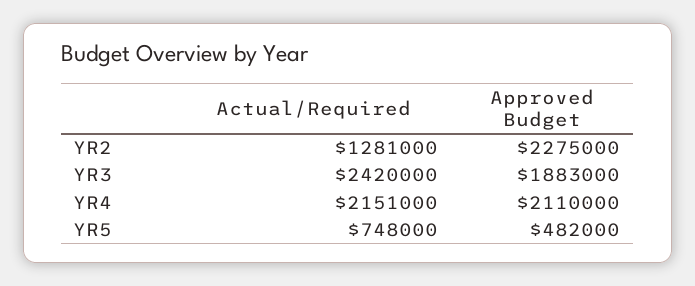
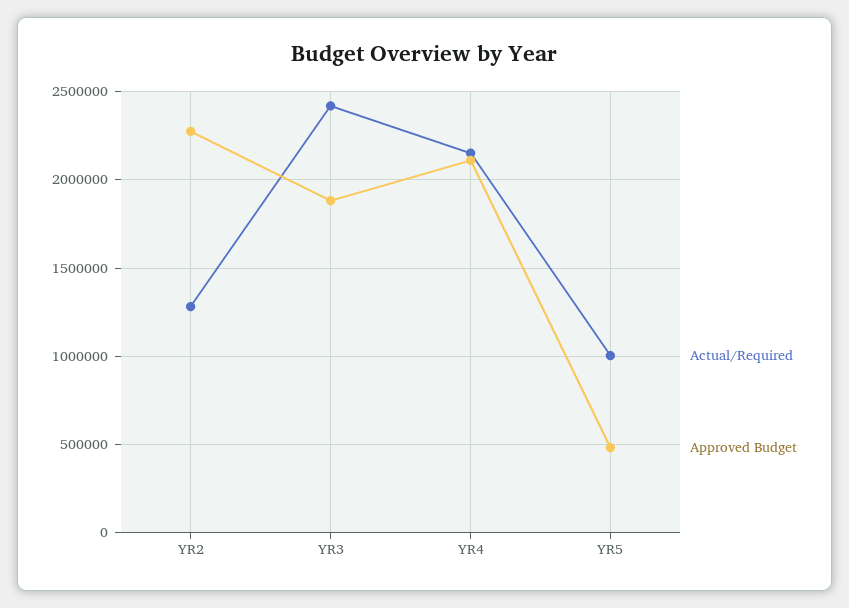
Actual/Required, YR5: 748000 -> 1000000

